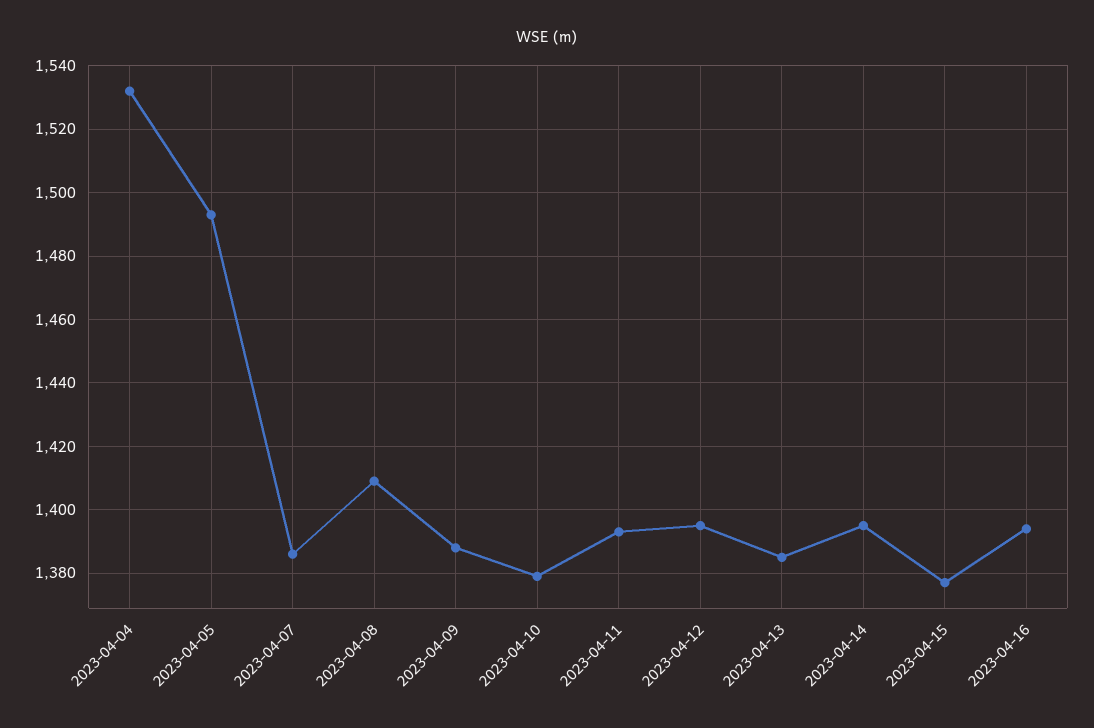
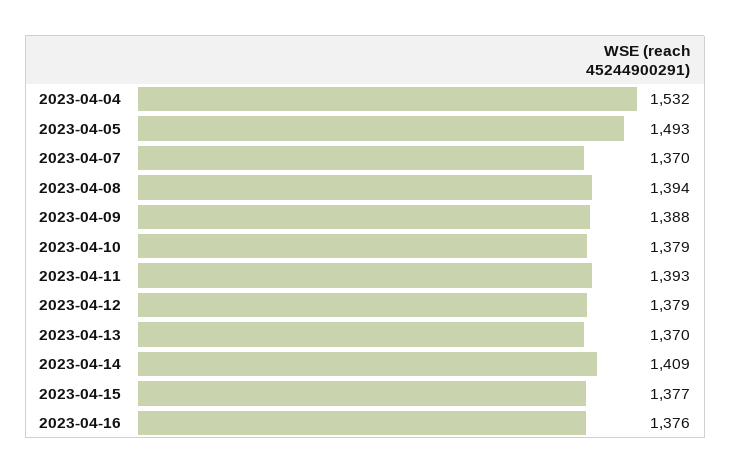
2023-04-07: 1385 -> 1370
2023-04-08: 1410 -> 1394
2023-04-12: 1395 -> 1379
2023-04-13: 1385 -> 1370
2023-04-14: 1395 -> 1409
2023-04-16: 1395 -> 1376

